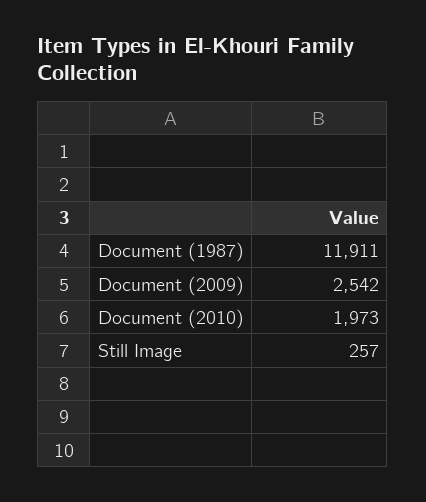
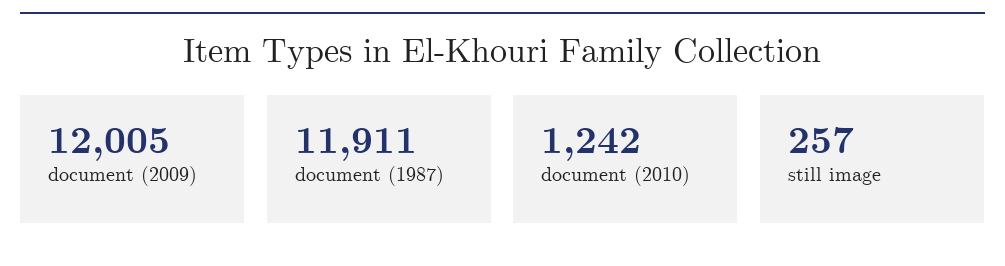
Document (2009): 2542 -> 12005
Document (2010): 1973 -> 1242

